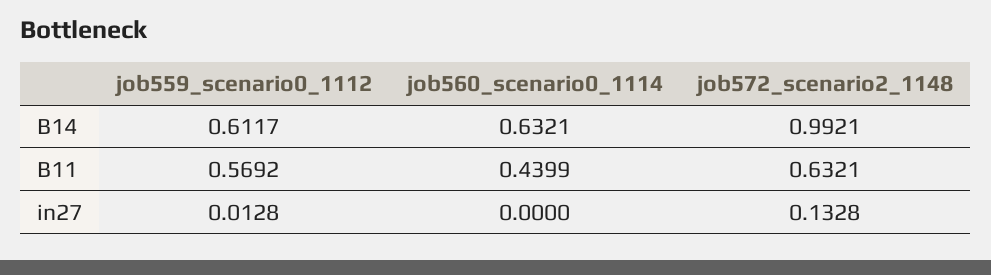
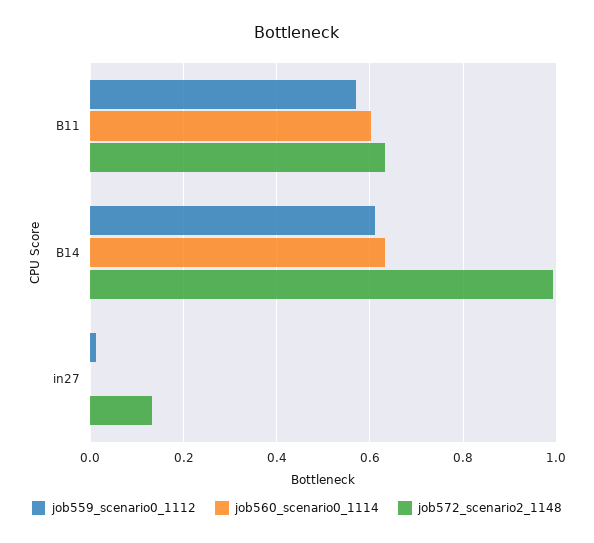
job560_scenario0_1114, B11: 0.4399 -> 0.6

